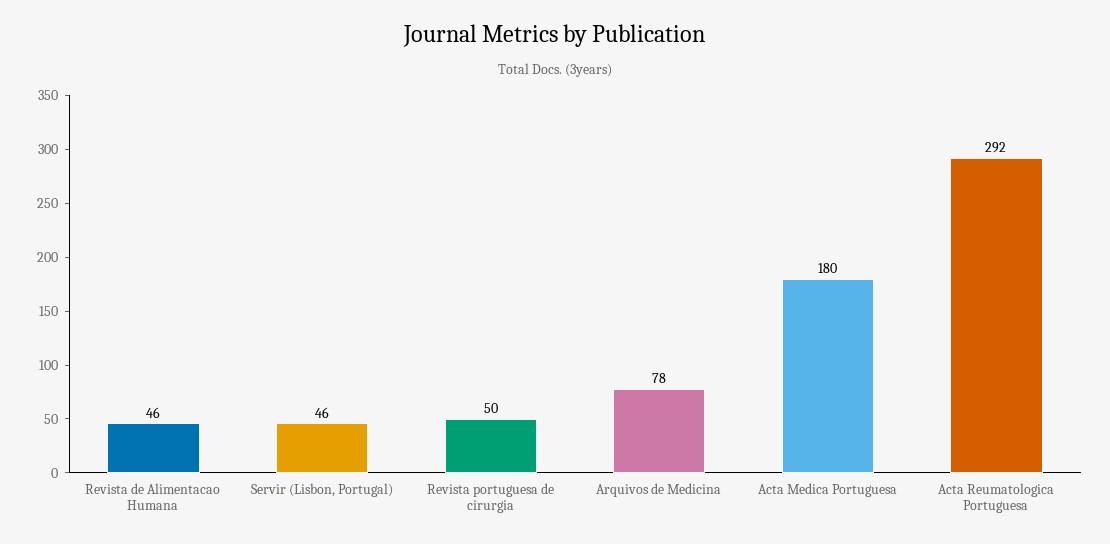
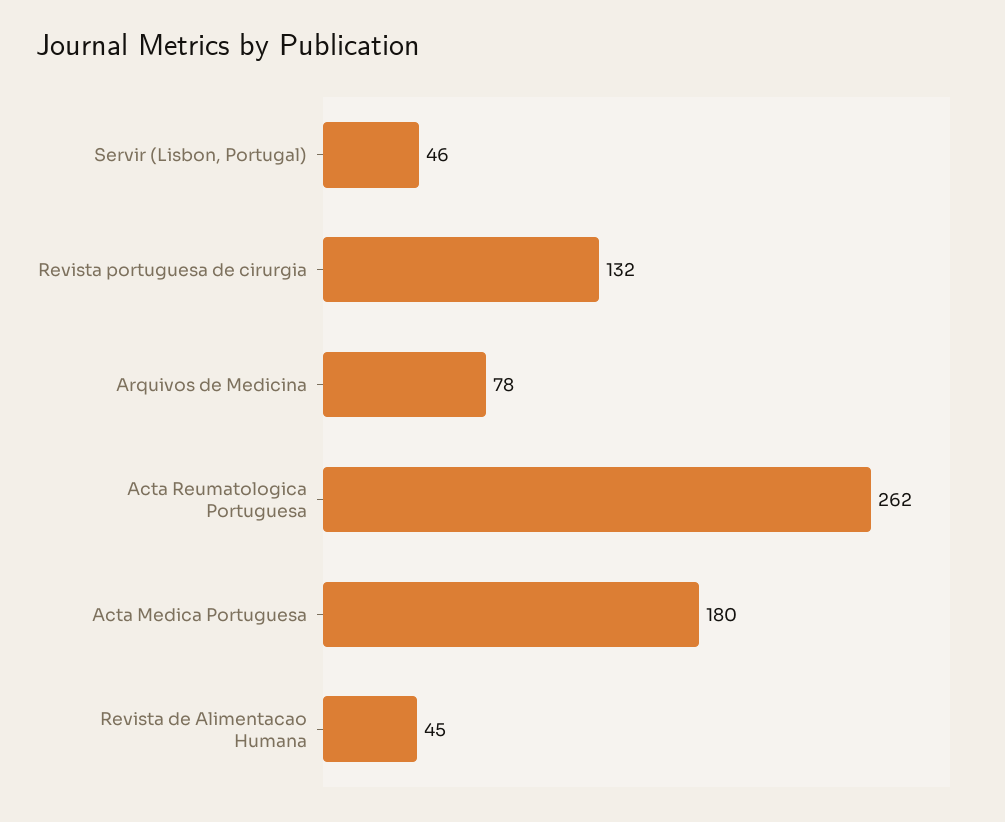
Revista de Alimentacao Humana: 46 -> 45
Revista portuguesa de cirurgia: 50 -> 132
Acta Reumatologica Portuguesa: 292 -> 262

